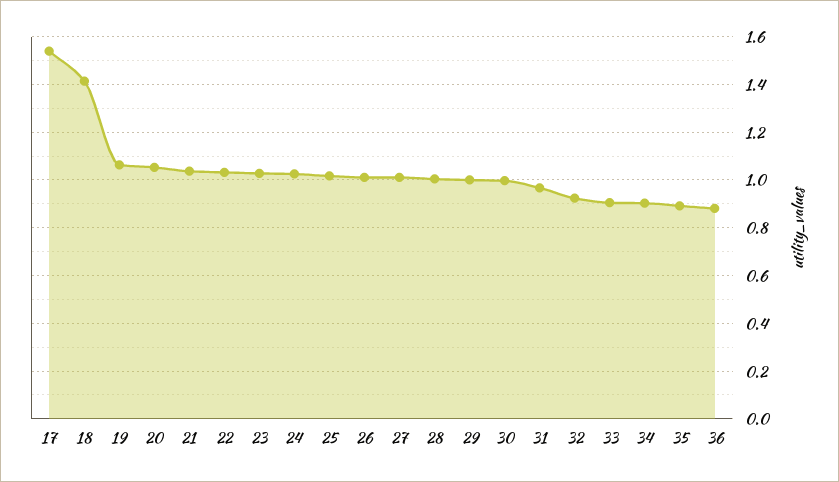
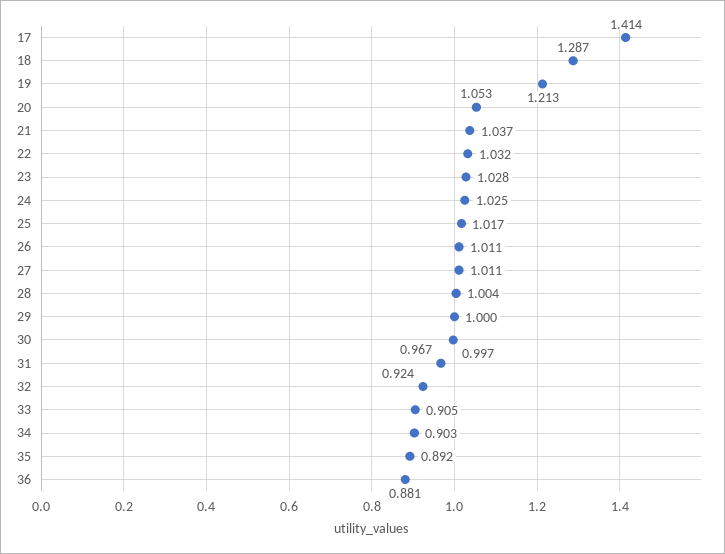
17: 1.55 -> 1.414
18: 1.4 -> 1.287
19: 1.05 -> 1.213

